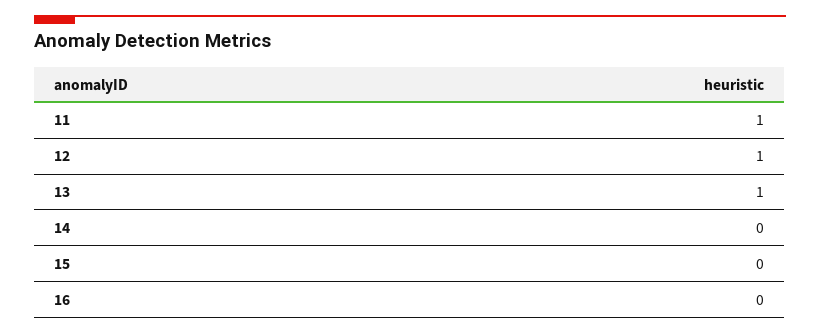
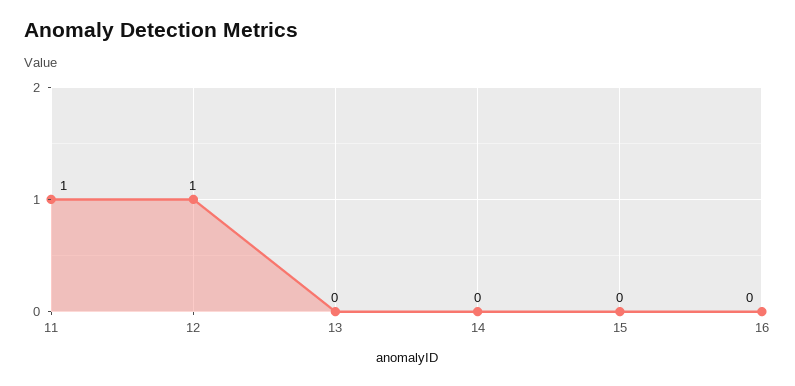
13: 1 -> 0

